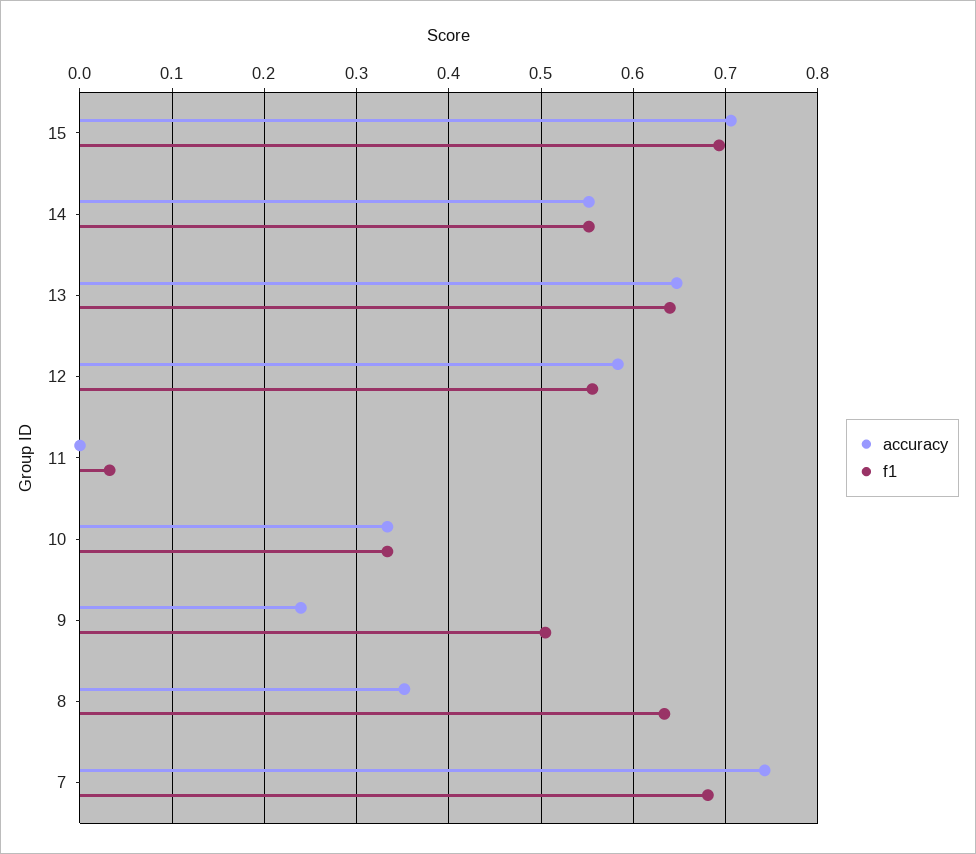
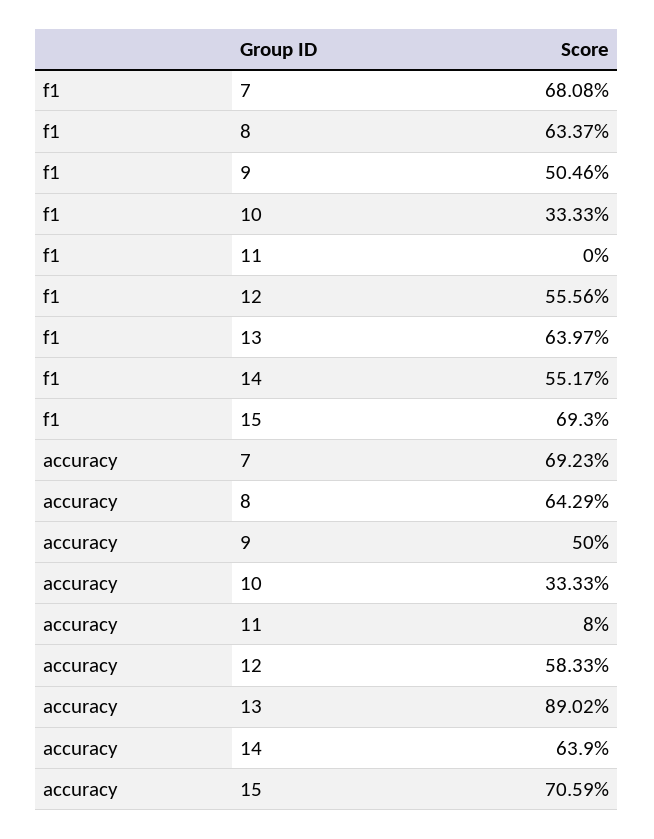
accuracy, 14: 0.55 -> 0.639
accuracy, 13: 0.65 -> 0.8902
accuracy, 11: 0 -> 0.08
f1, 11: 0.03 -> 0
accuracy, 9: 0.24 -> 0.5
accuracy, 8: 0.35 -> 0.6429
accuracy, 7: 0.74 -> 0.6923

